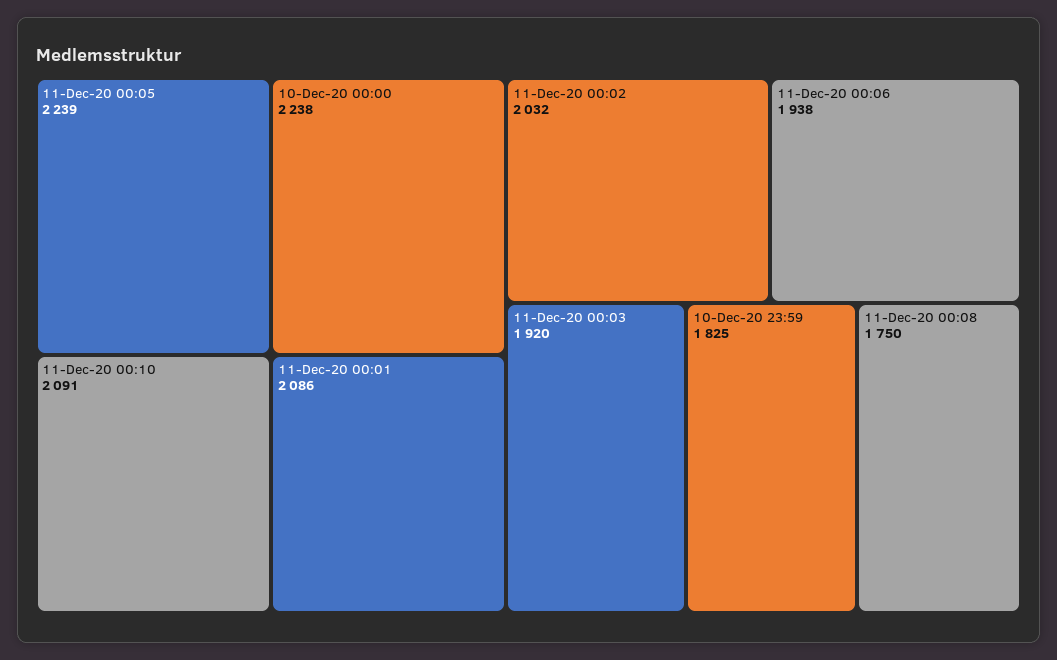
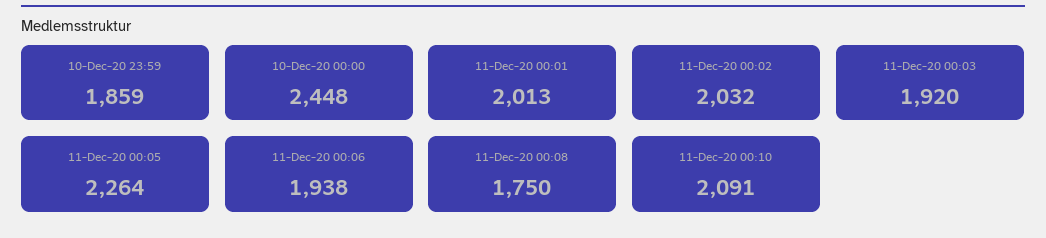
11-Dec-20 00:05: 2239 -> 2264
10-Dec-20 00:00: 2238 -> 2448
11-Dec-20 00:01: 2086 -> 2013
10-Dec-20 23:59: 1825 -> 1859

